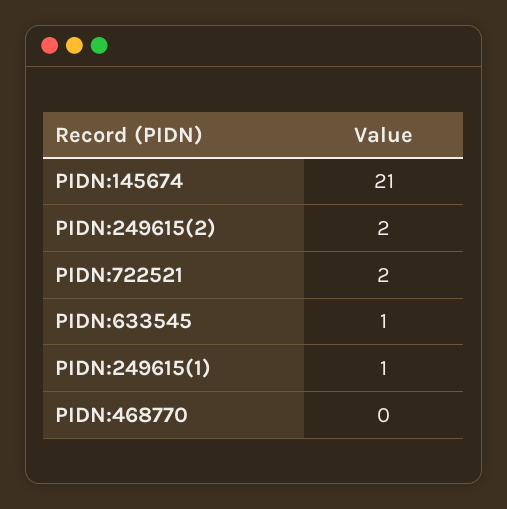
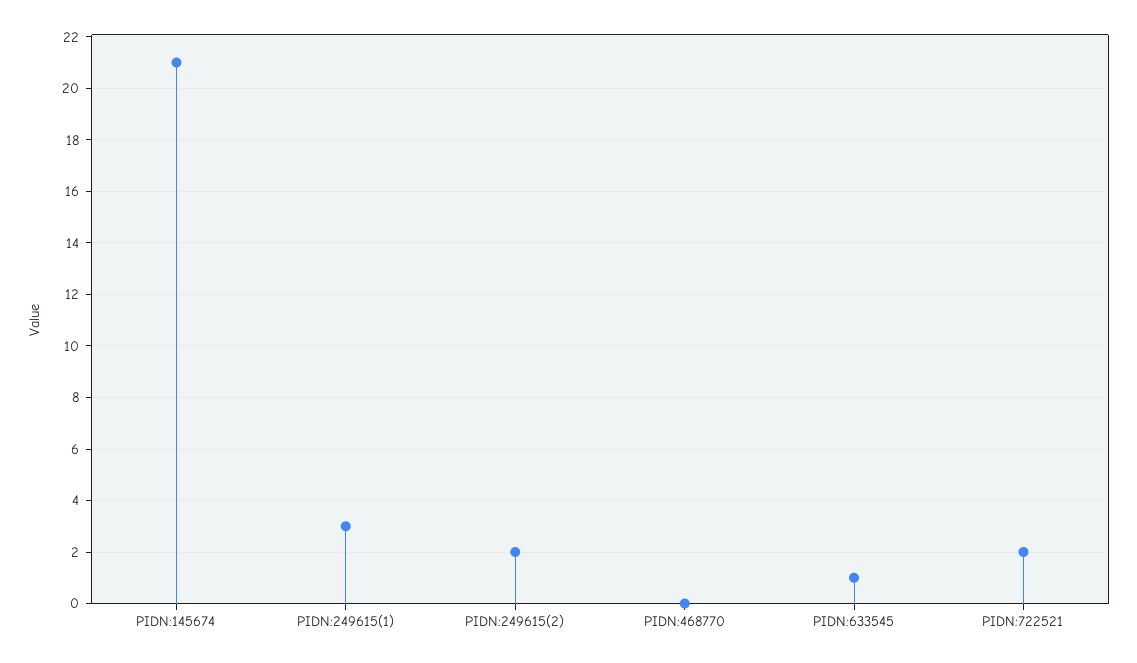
PIDN:249615(1): 1 -> 3

